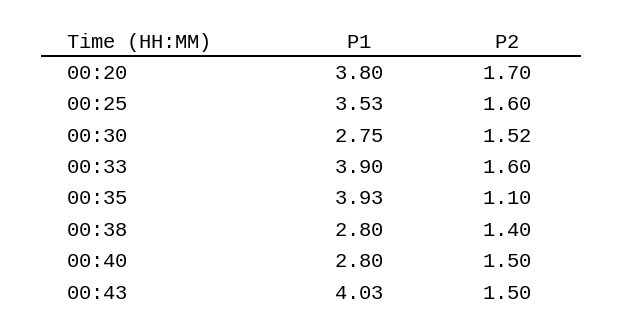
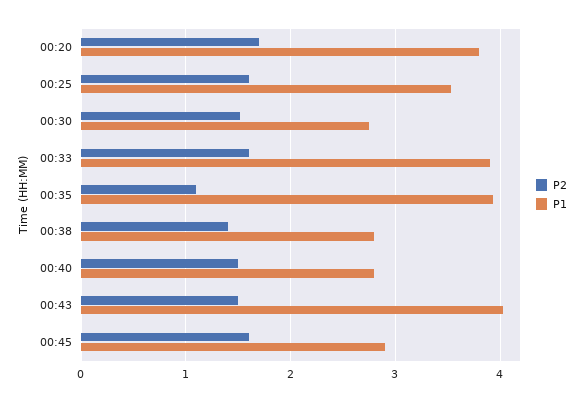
P2, 00:45: none -> 1.6
P1, 00:45: none -> 2.9

